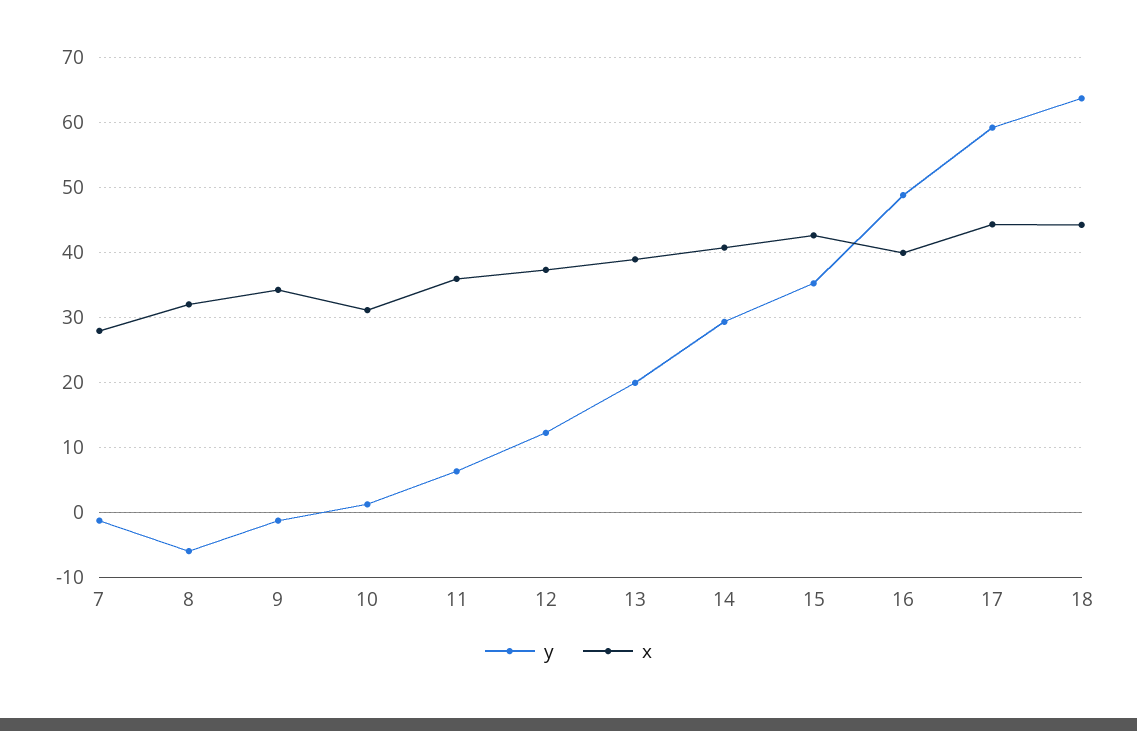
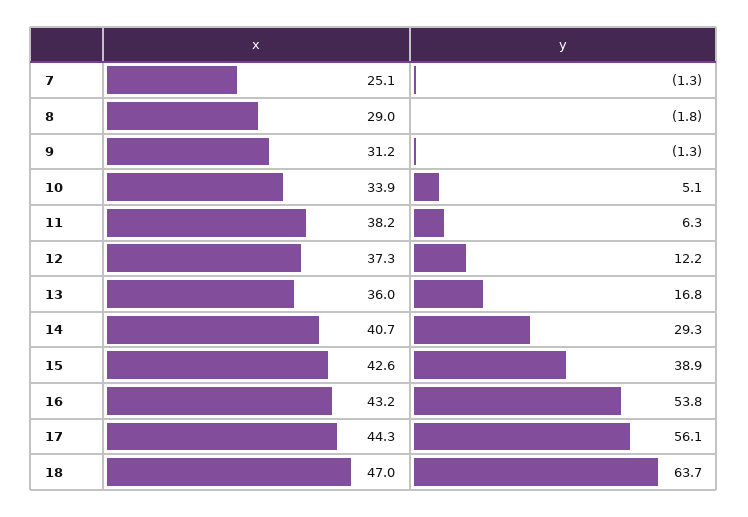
x, 7: 28 -> 25.1
y, 8: -6 -> -1.8
x, 8: 32 -> 29
x, 9: 34 -> 31.2
y, 10: 1 -> 5.1
x, 10: 31 -> 33.9
x, 11: 36 -> 38.2
y, 13: 20 -> 16.8
x, 13: 39 -> 36
y, 15: 35 -> 38.9
y, 16: 49 -> 53.8
x, 16: 40 -> 43.2
y, 17: 59 -> 56.1
x, 18: 44 -> 47

